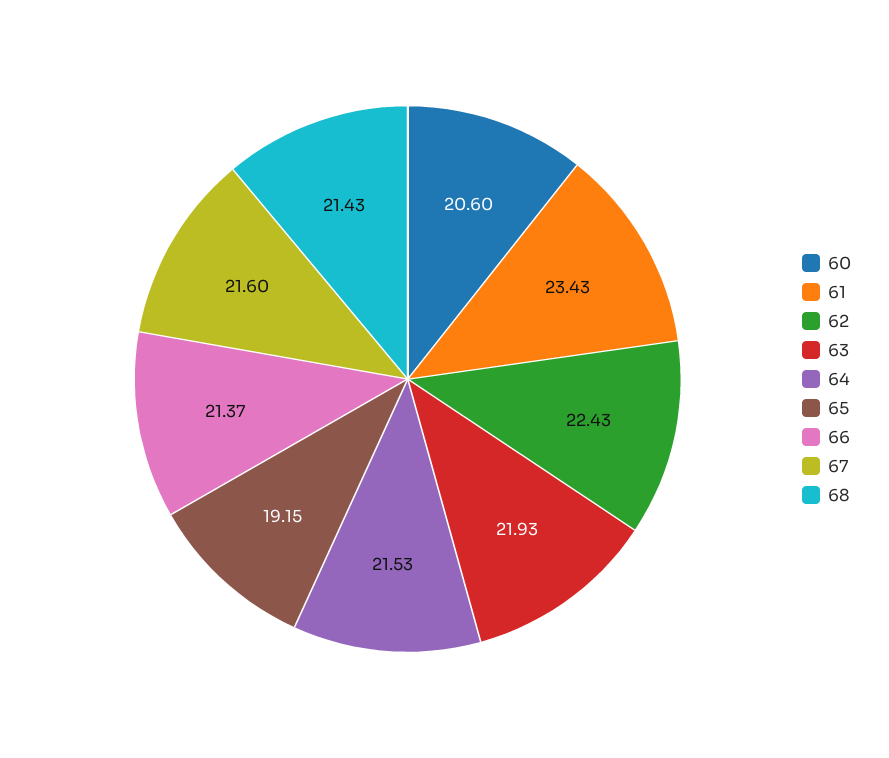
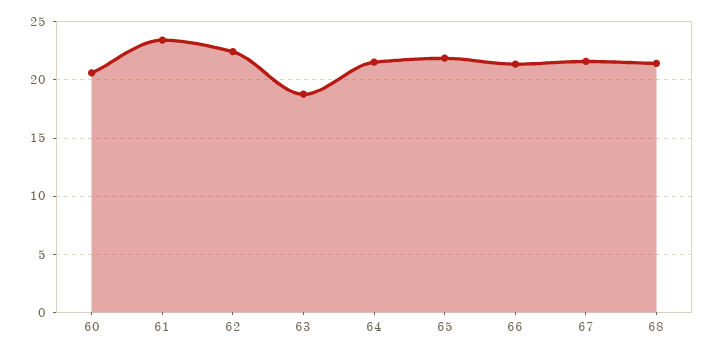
63: 21.93 -> 19
65: 19.15 -> 22

